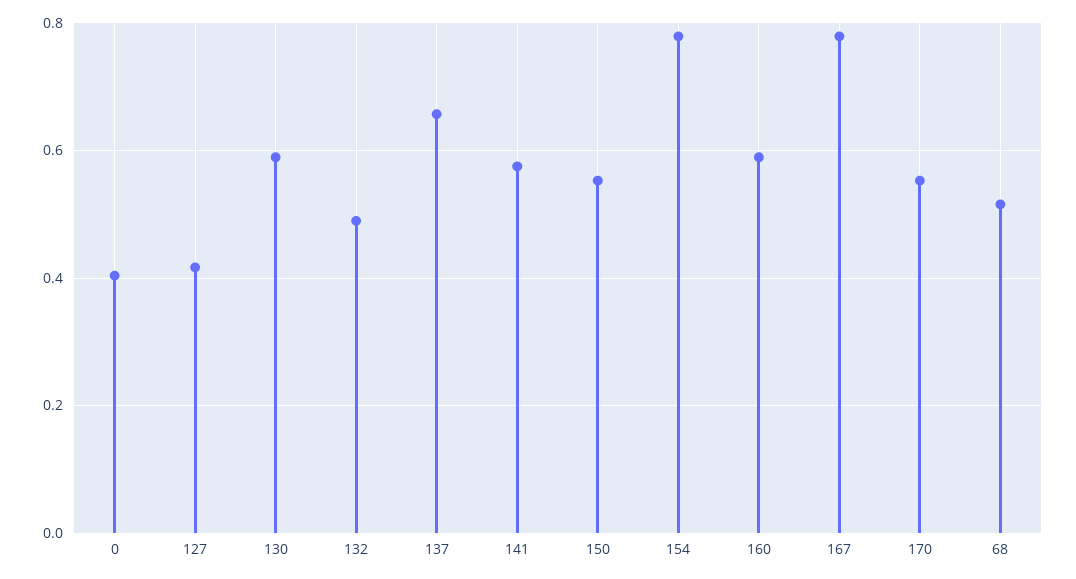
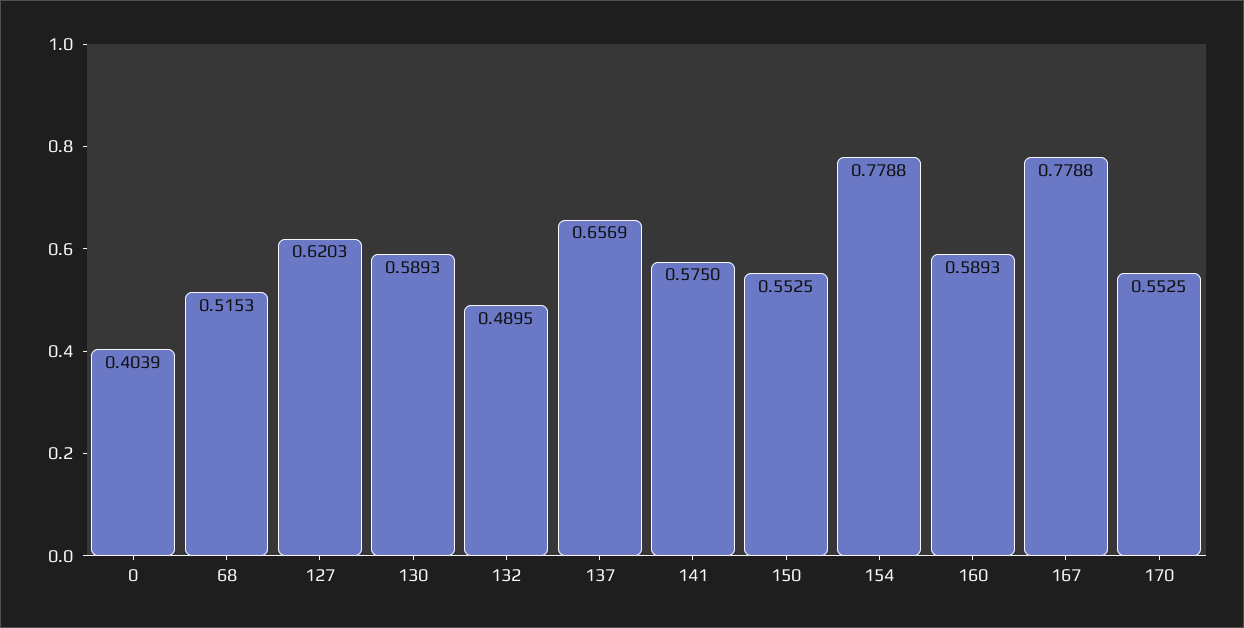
127: 0.42 -> 0.6203

